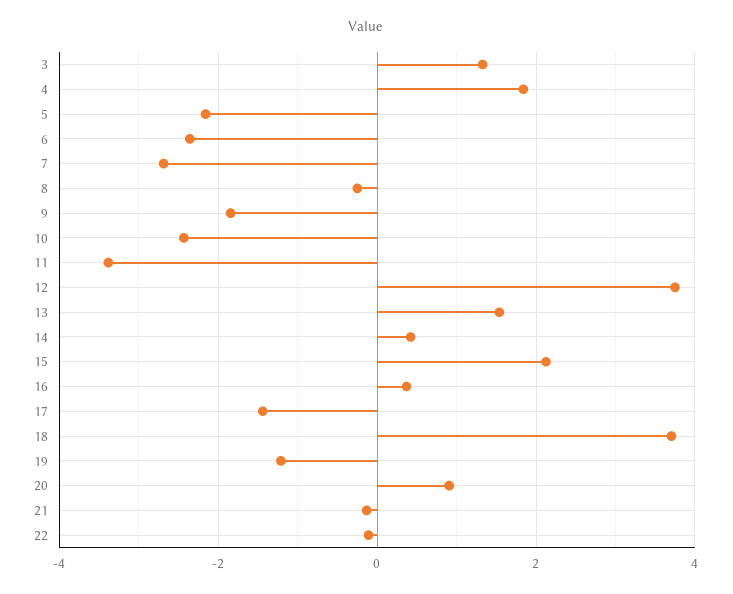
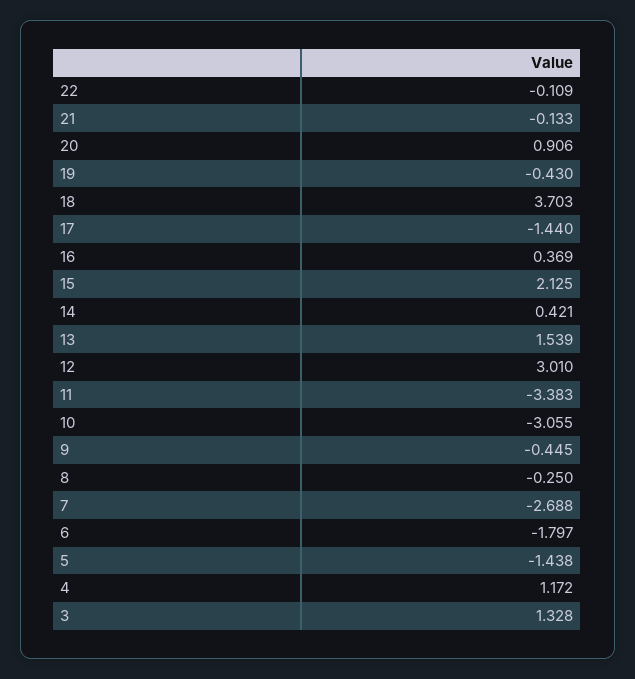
4: 1.8 -> 1.172
5: -2.2 -> -1.438
6: -2.4 -> -1.797
9: -1.8 -> -0.445
10: -2.4 -> -3.055
12: 3.8 -> 3.01
19: -1.2 -> -0.43

